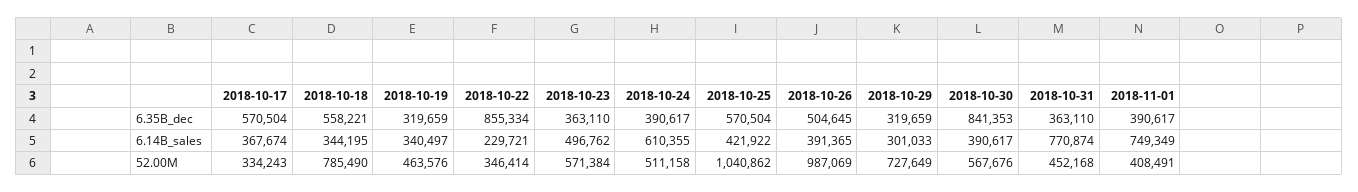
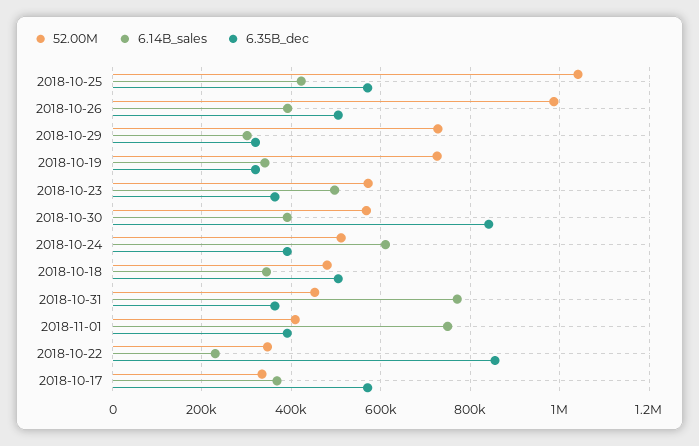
6.35B_dec, 2018-10-18: 558221 -> 500000
52.00M, 2018-10-18: 785490 -> 480000
52.00M, 2018-10-19: 463576 -> 720000

